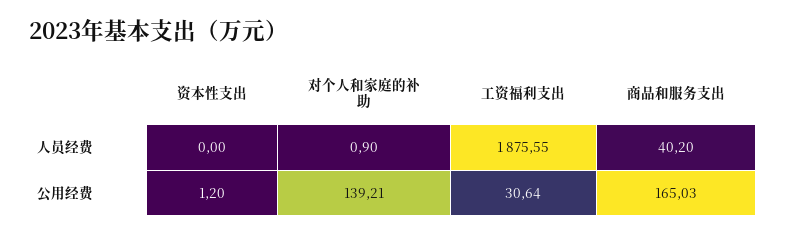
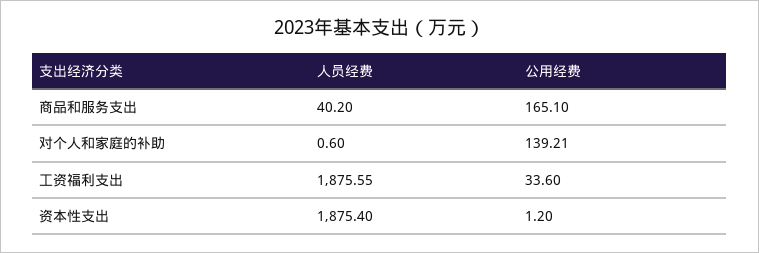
资本性支出, 人员经费: 0 -> 1875.4
对个人和家庭的补助, 人员经费: 0.9 -> 0.6
工资福利支出, 公用经费: 30.64 -> 33.6
商品和服务支出, 公用经费: 165.03 -> 165.1

